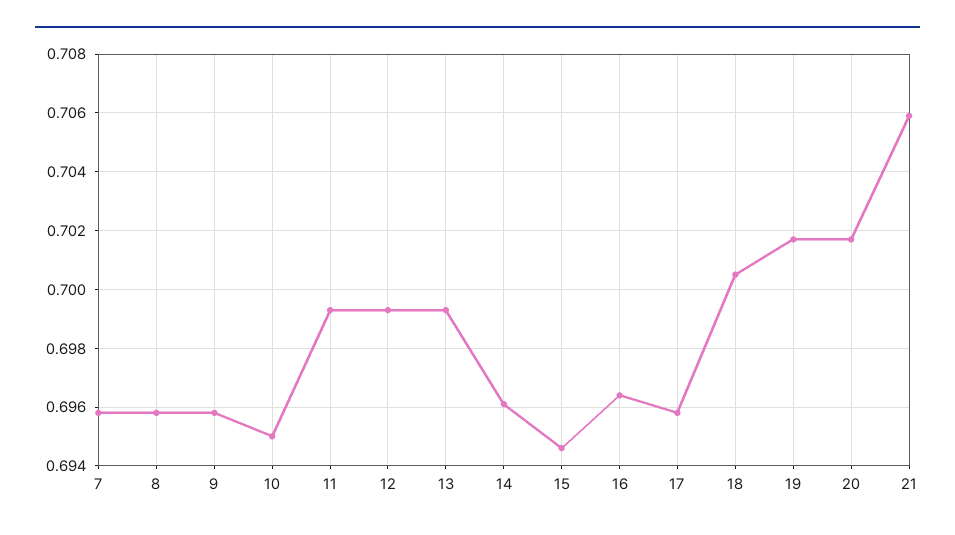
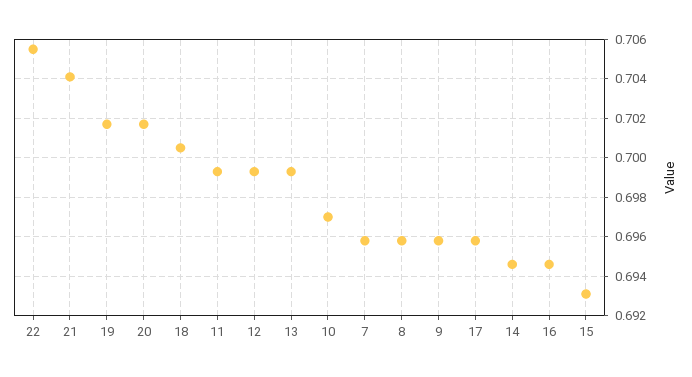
10: 0.695 -> 0.697
14: 0.696 -> 0.6945
15: 0.6945 -> 0.693
16: 0.6965 -> 0.6945
21: 0.706 -> 0.704
22: none -> 0.7055

